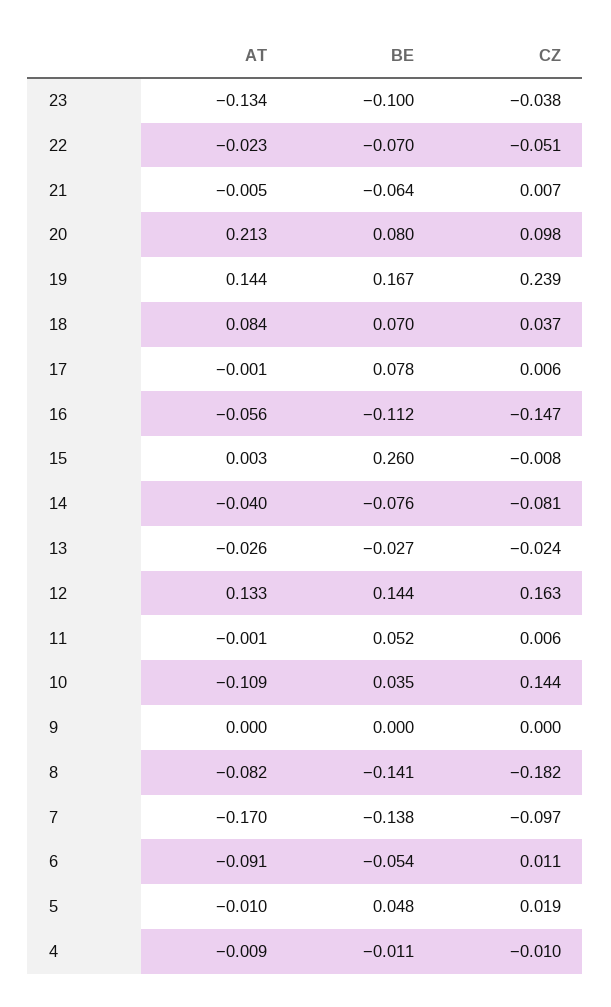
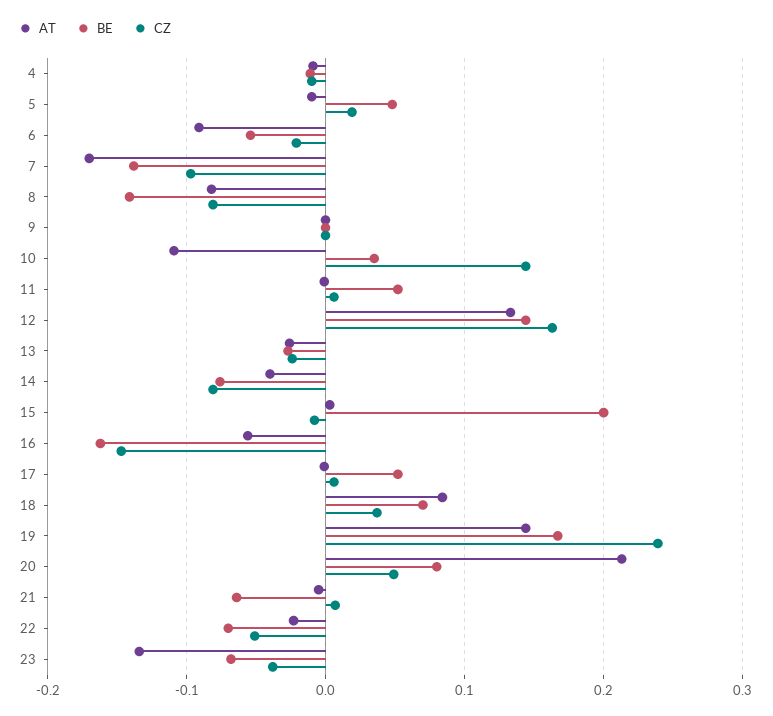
BE, 23: -0.1 -> -0.07
CZ, 20: 0.098 -> 0.05
BE, 17: 0.078 -> 0.05
BE, 16: -0.112 -> -0.16
BE, 15: 0.26 -> 0.2
CZ, 8: -0.182 -> -0.08
CZ, 6: 0.011 -> -0.02

